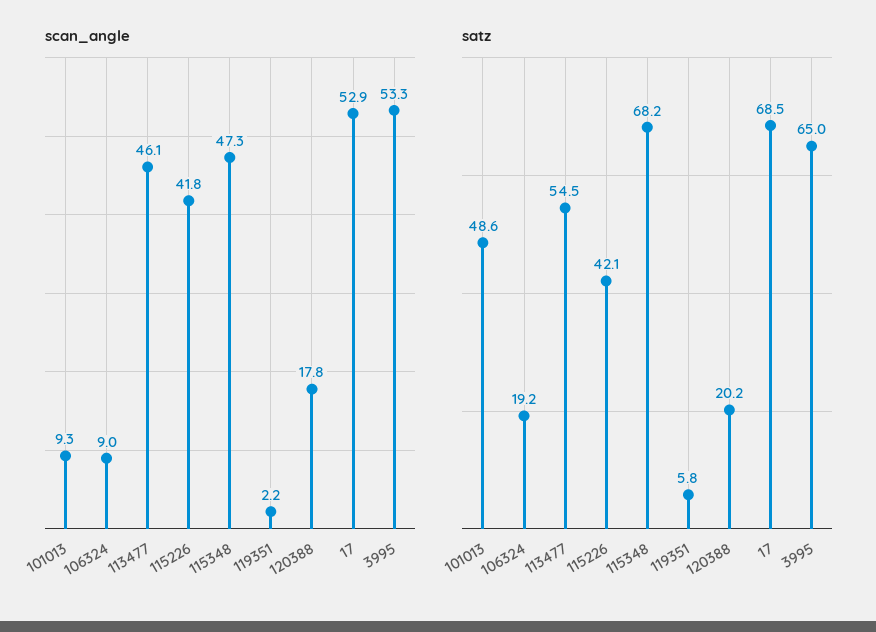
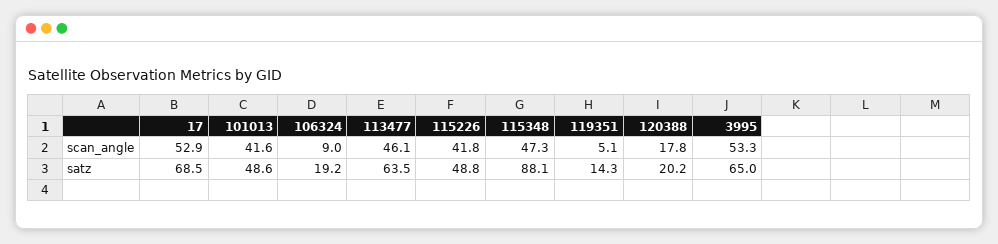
scan_angle, 101013: 9.3 -> 41.6
scan_angle, 119351: 2.2 -> 5.1
satz, 113477: 54.5 -> 63.5
satz, 115226: 42.1 -> 48.8
satz, 115348: 68.2 -> 88.1
satz, 119351: 5.8 -> 14.3

